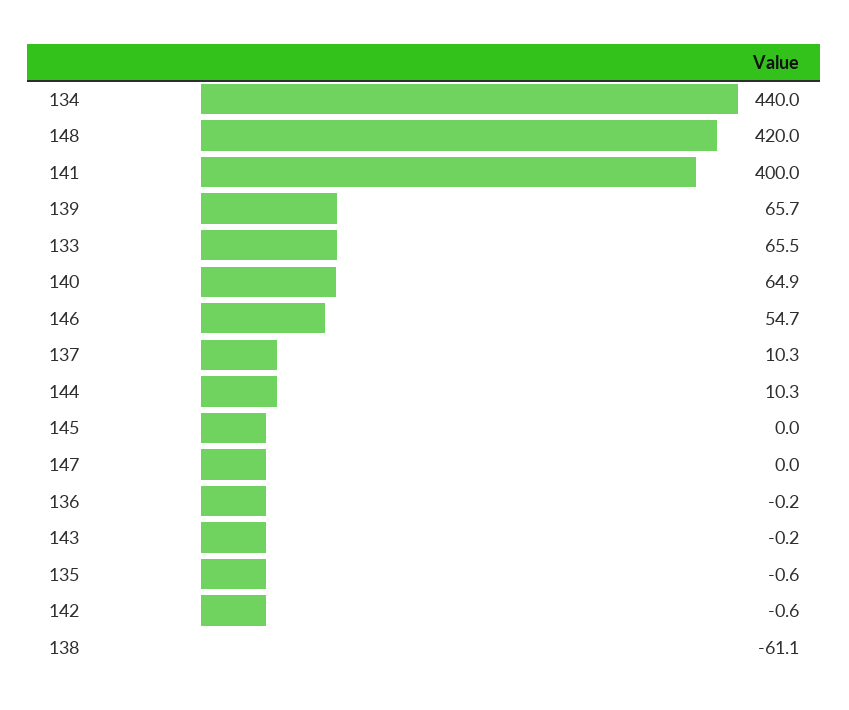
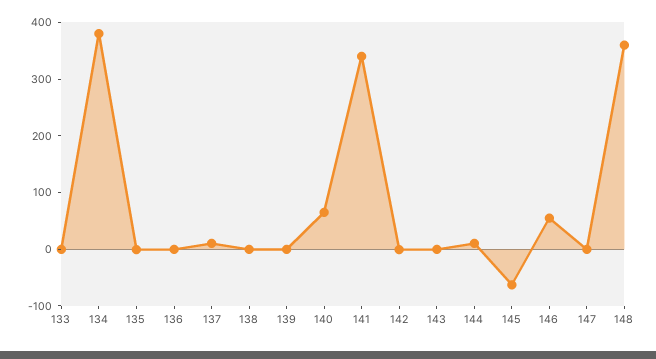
134: 440 -> 380
148: 420 -> 360
141: 400 -> 340
139: 65.7 -> 0
133: 65.5 -> 0
145: 0 -> -60
138: -61.1 -> 0

